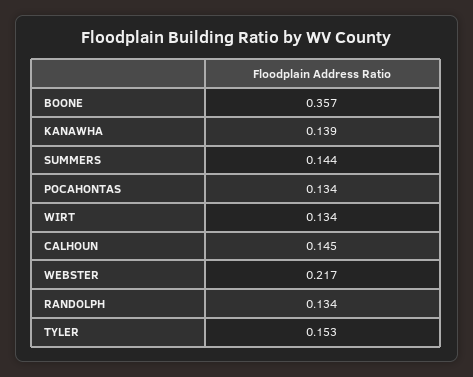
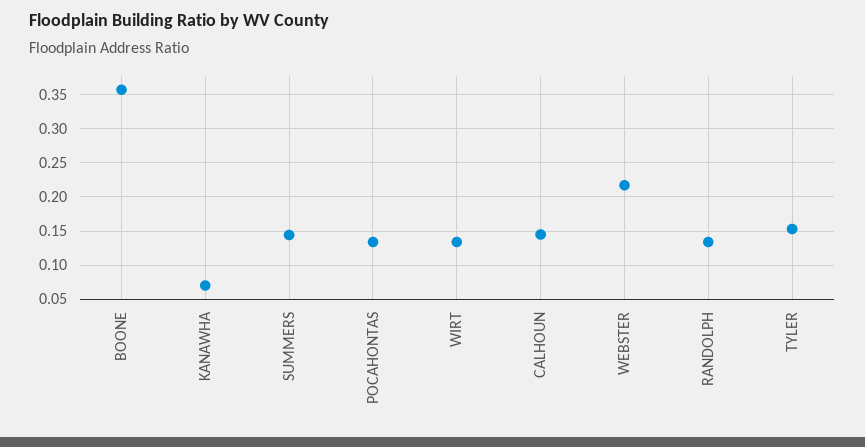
KANAWHA: 0.139 -> 0.07

